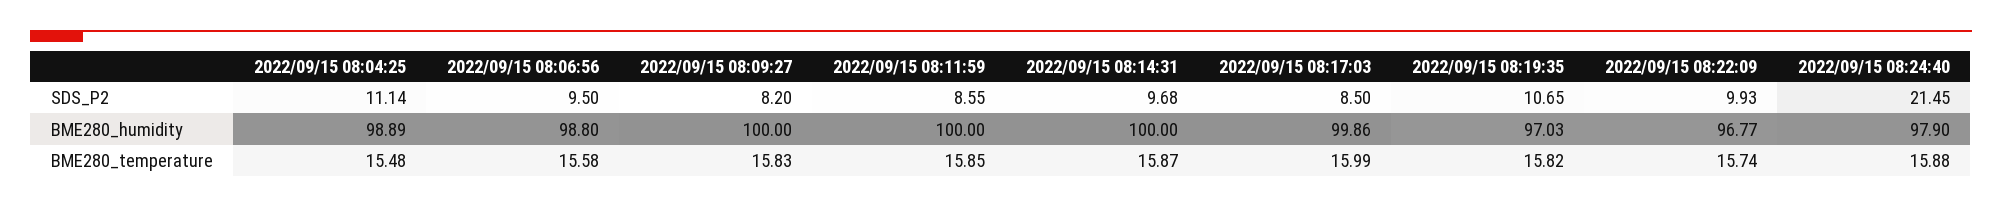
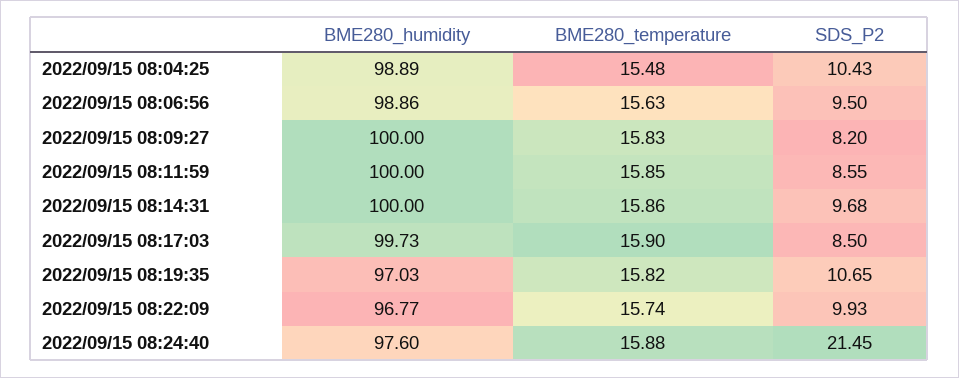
2022/09/15 08:04:25, SDS_P2: 11.14 -> 10.43
2022/09/15 08:06:56, BME280_humidity: 98.8 -> 98.86
2022/09/15 08:17:03, BME280_humidity: 99.86 -> 99.73
2022/09/15 08:24:40, BME280_humidity: 97.9 -> 97.6
2022/09/15 08:06:56, BME280_temperature: 15.58 -> 15.63
2022/09/15 08:14:31, BME280_temperature: 15.87 -> 15.86
2022/09/15 08:17:03, BME280_temperature: 15.99 -> 15.9

